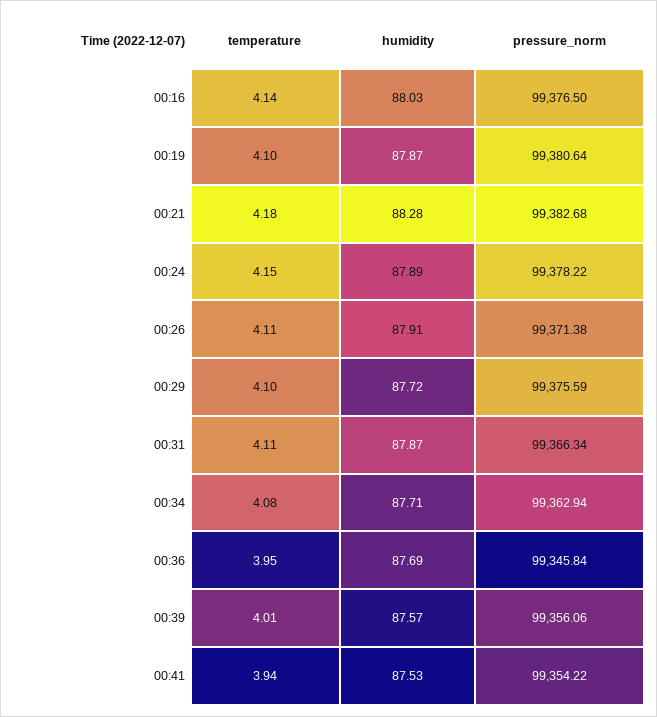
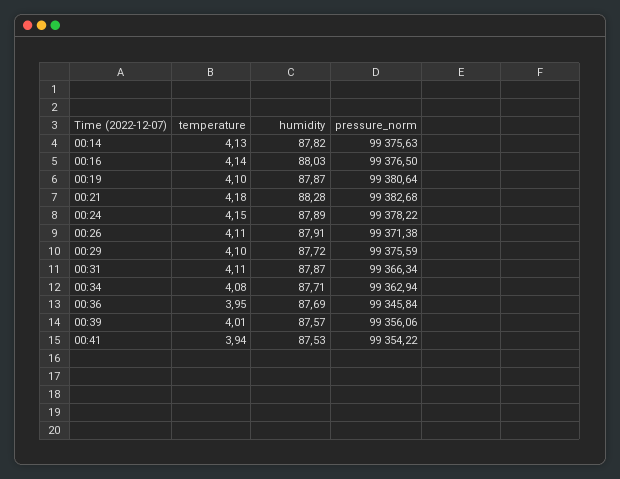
temperature, 00:14: none -> 4.13
humidity, 00:14: none -> 87.82
pressure_norm, 00:14: none -> 99375.63

